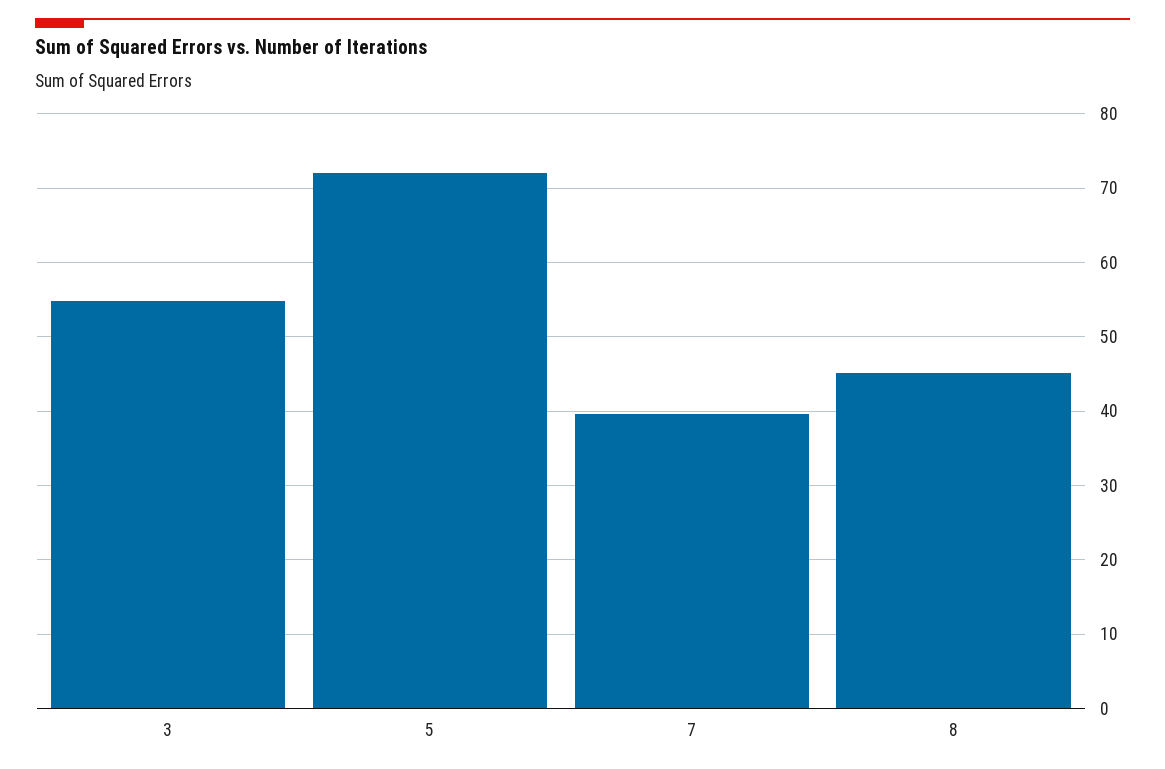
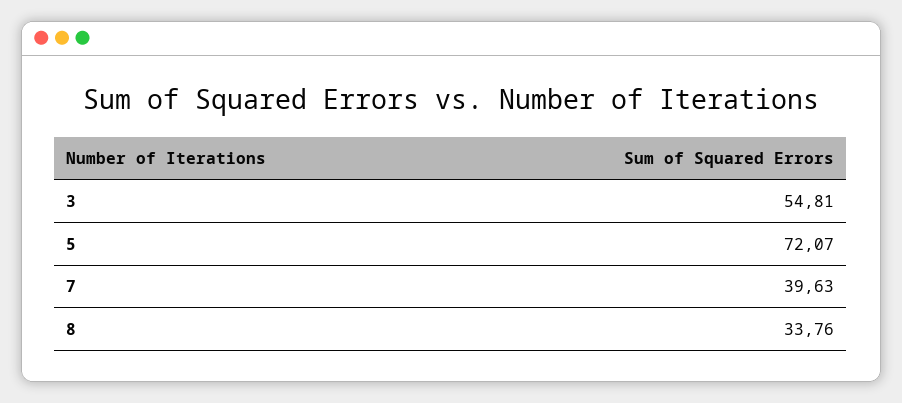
8: 45 -> 33.76

